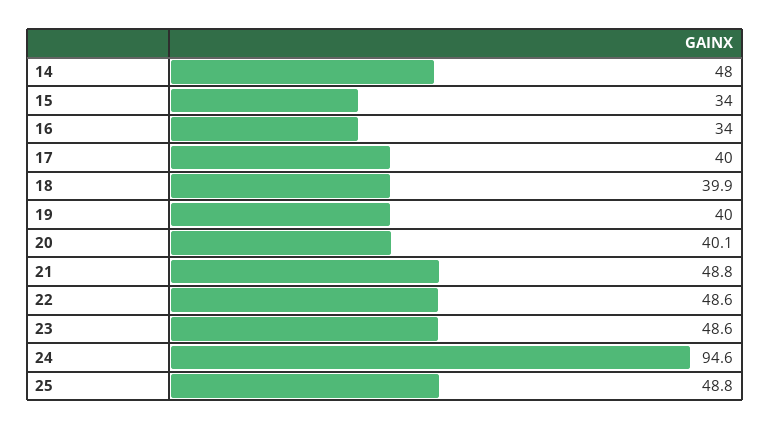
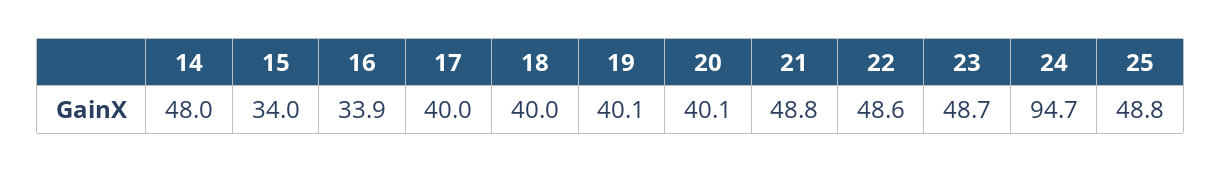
16: 34 -> 33.9
18: 39.9 -> 40
19: 40 -> 40.1
23: 48.6 -> 48.7
24: 94.6 -> 94.7

